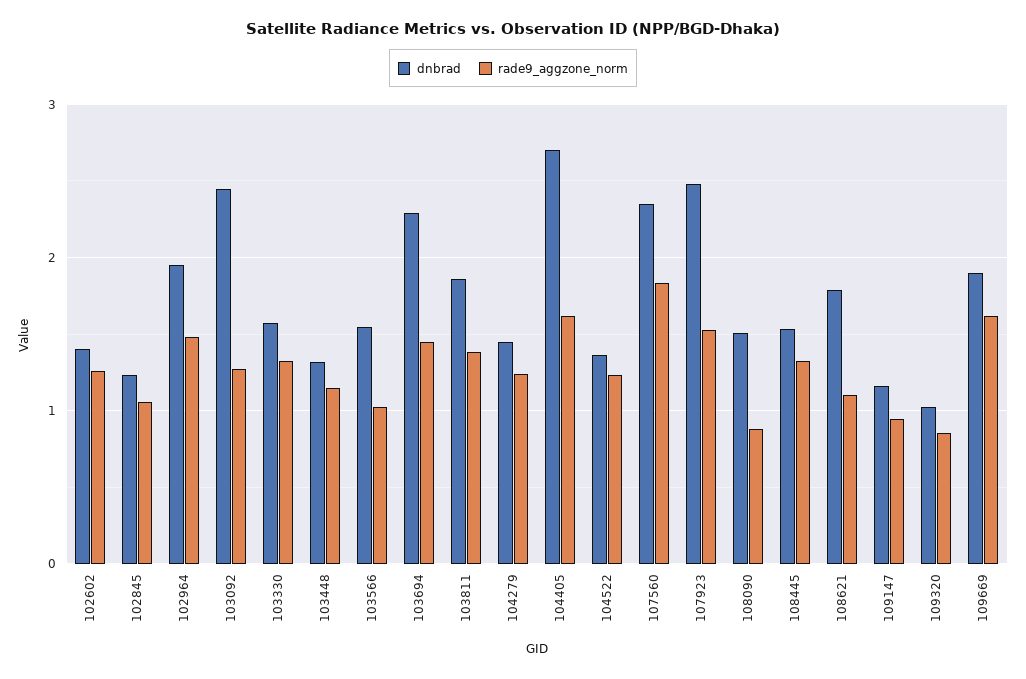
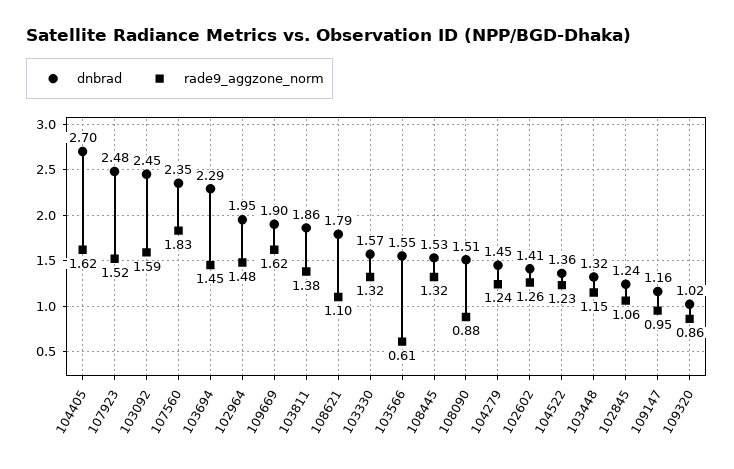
rade9_aggzone_norm, 103092: 1.3 -> 1.59
rade9_aggzone_norm, 103566: 1 -> 0.61

